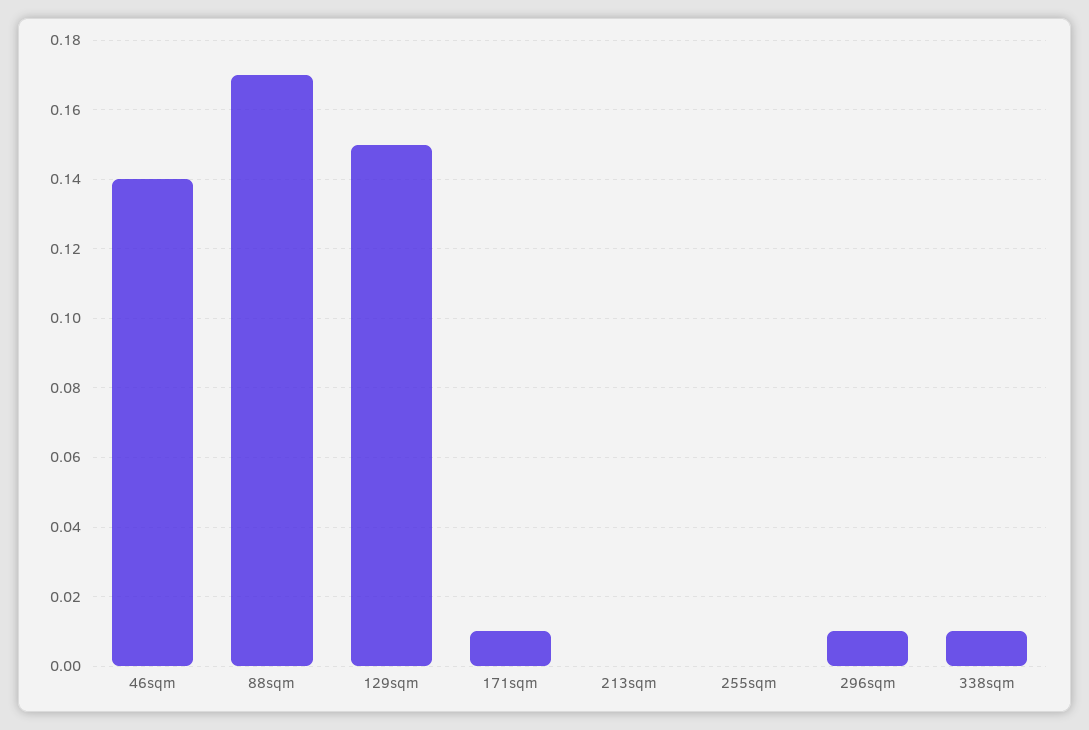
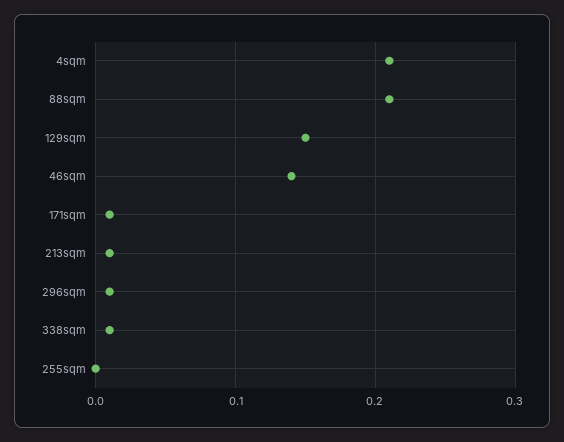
88sqm: 0.17 -> 0.21
213sqm: 0 -> 0.01
4sqm: none -> 0.21

